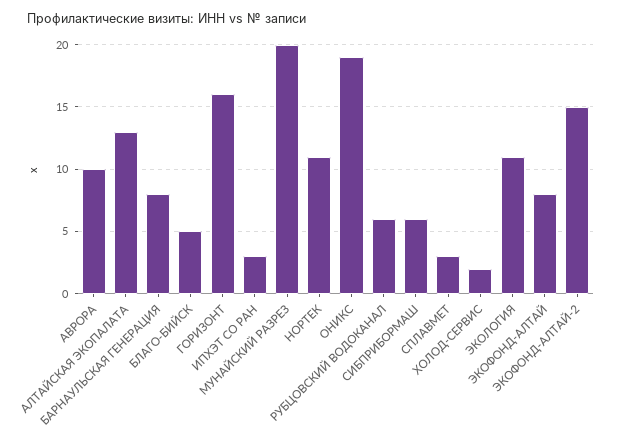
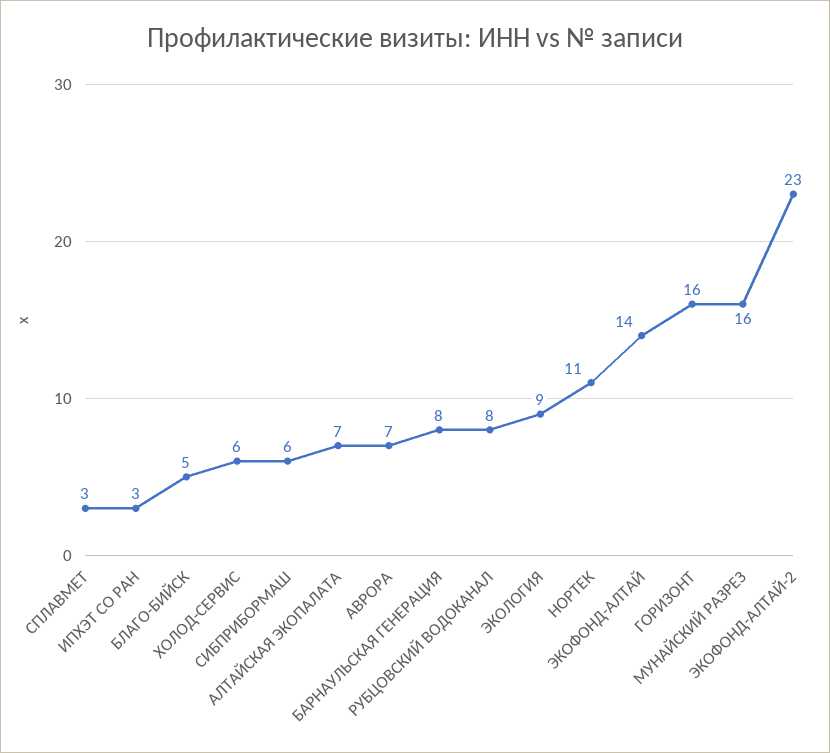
АВРОРА: 10 -> 7
АЛТАЙСКАЯ ЭКОПАЛАТА: 13 -> 7
МУНАЙСКИЙ РАЗРЕЗ: 20 -> 16
ОНИКС: 19 -> none
РУБЦОВСКИЙ ВОДОКАНАЛ: 6 -> 8
ХОЛОД-СЕРВИС: 2 -> 6
ЭКОЛОГИЯ: 11 -> 9
ЭКОФОНД-АЛТАЙ: 8 -> 14
ЭКОФОНД-АЛТАЙ-2: 15 -> 23

